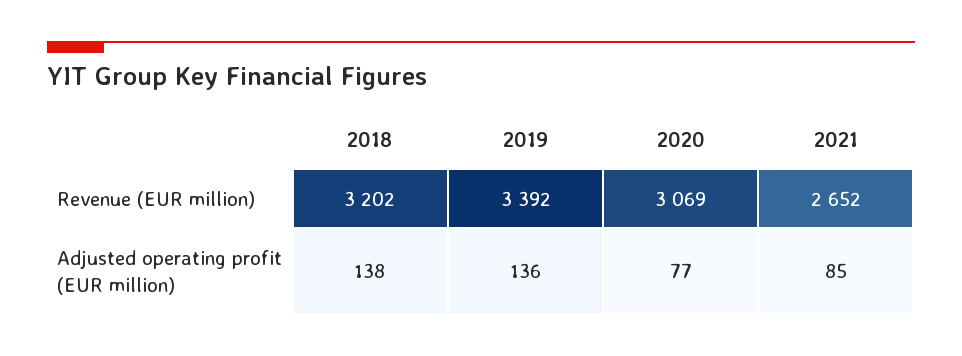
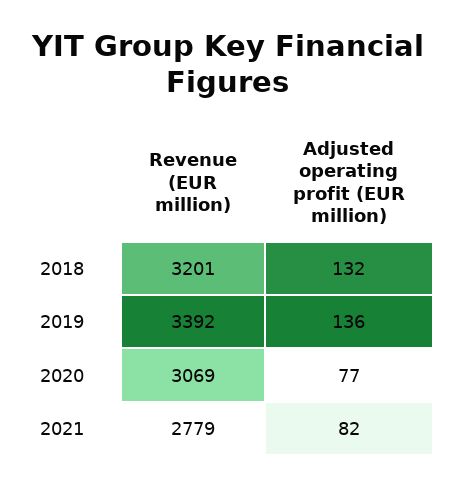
2018, Revenue (EUR million): 3202 -> 3201
2021, Revenue (EUR million): 2652 -> 2779
2018, Adjusted operating profit (EUR million): 138 -> 132
2021, Adjusted operating profit (EUR million): 85 -> 82

